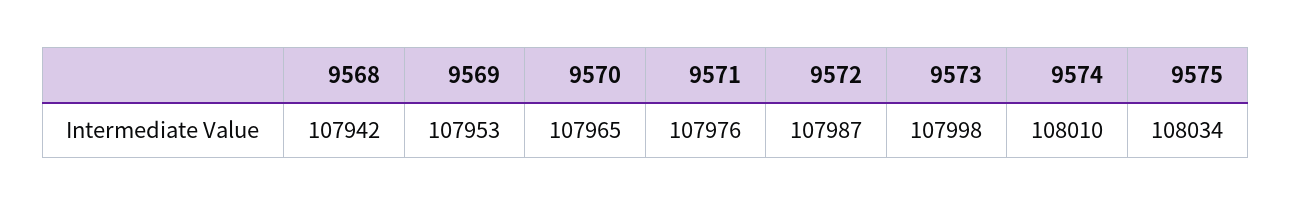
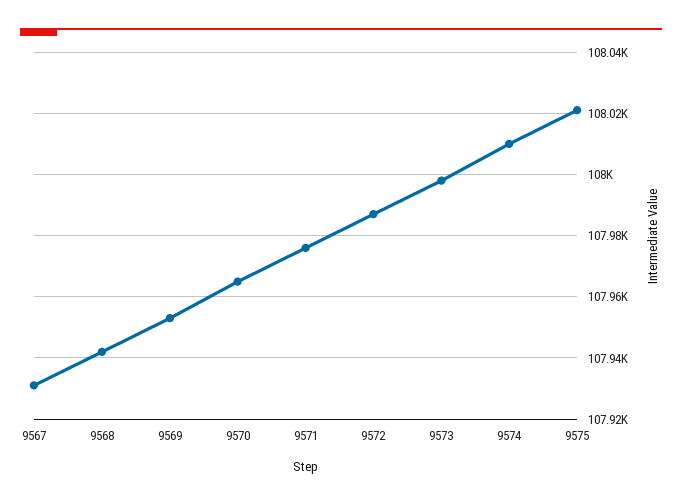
9575: 108034 -> 108020
9567: none -> 107930

